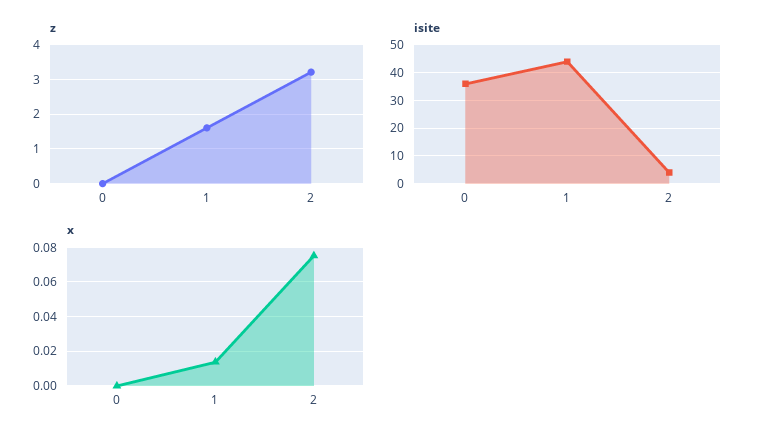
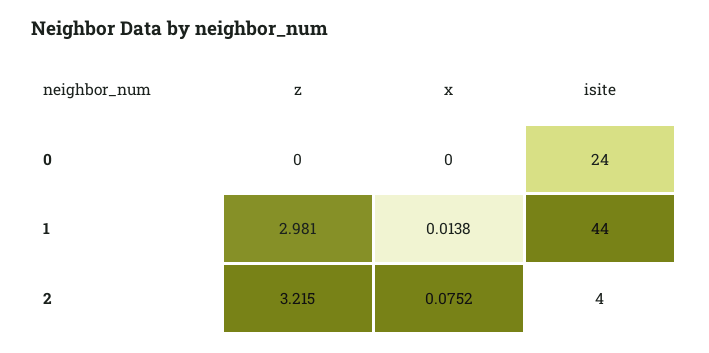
z, 1: 1.6 -> 2.981
isite, 0: 35 -> 24

